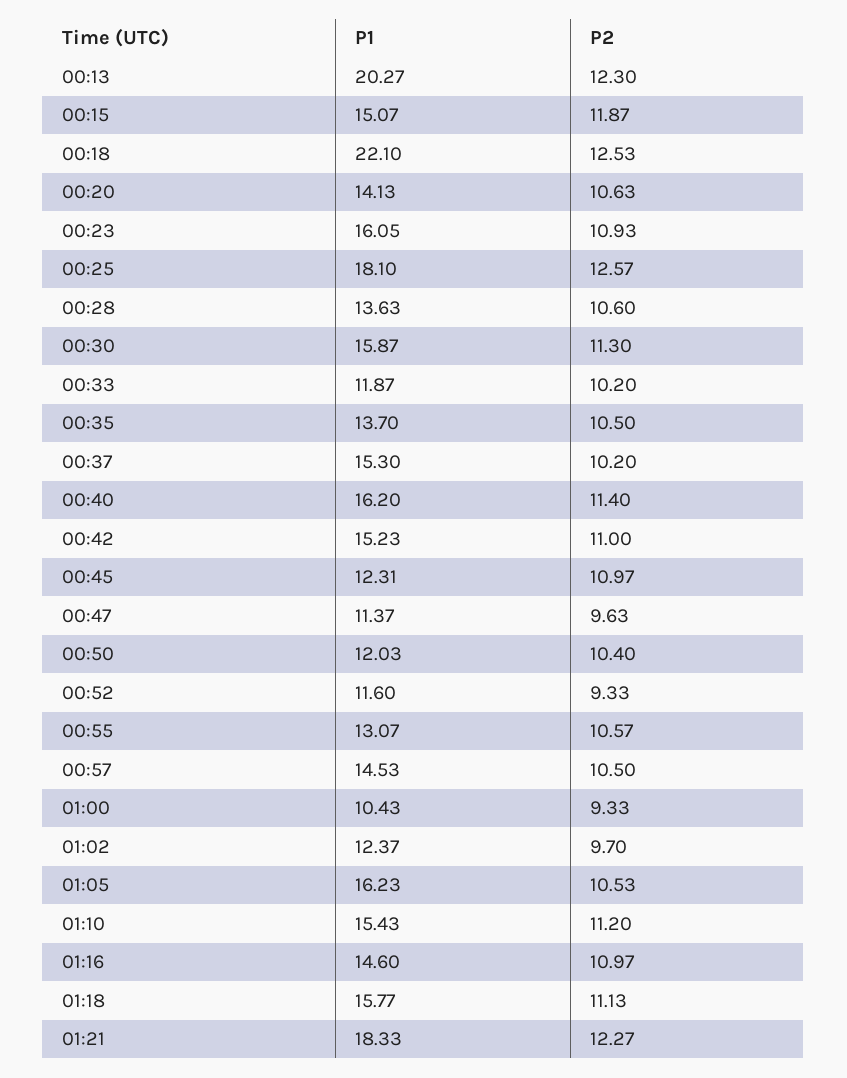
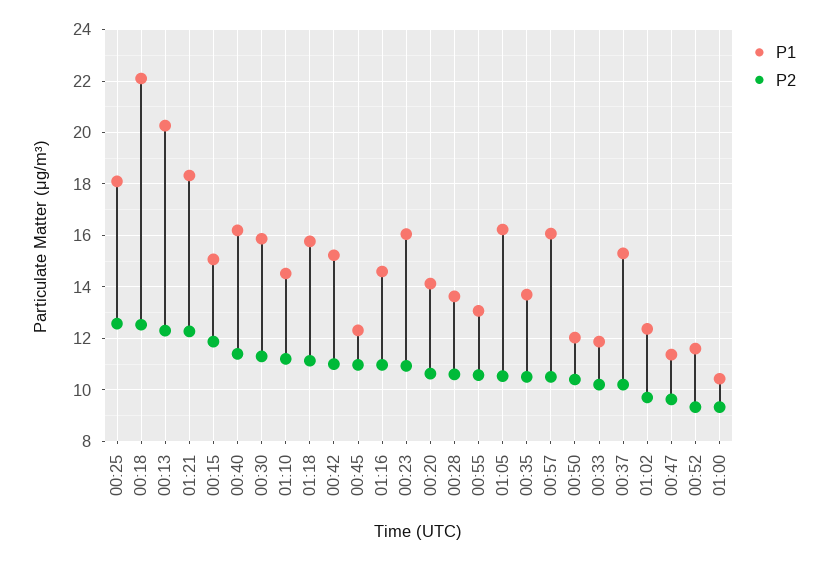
P1, 00:57: 14.53 -> 16
P1, 01:10: 15.43 -> 14.5

